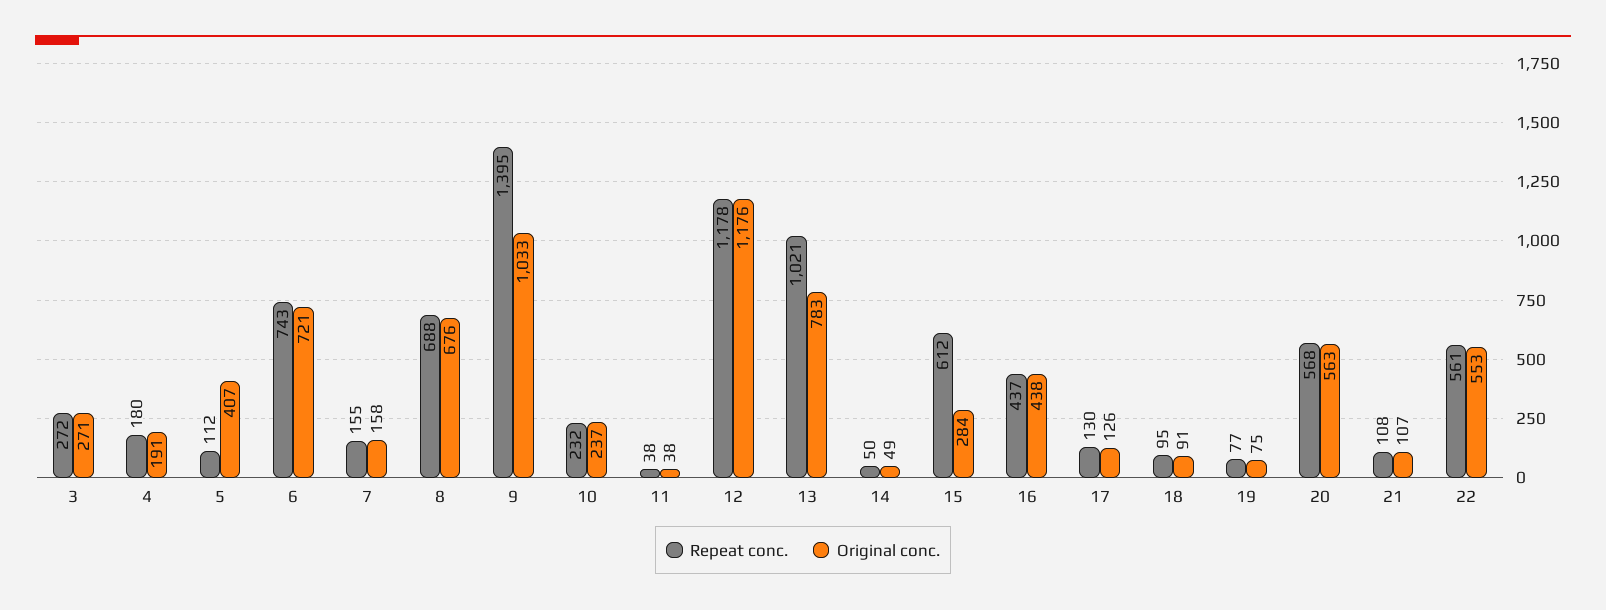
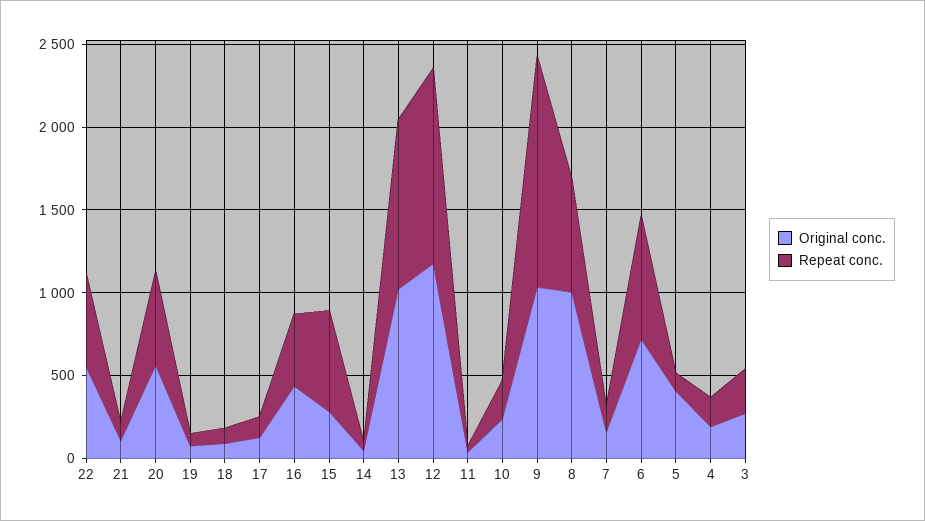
Original conc., 8: 676 -> 1000
Original conc., 13: 783 -> 1000

